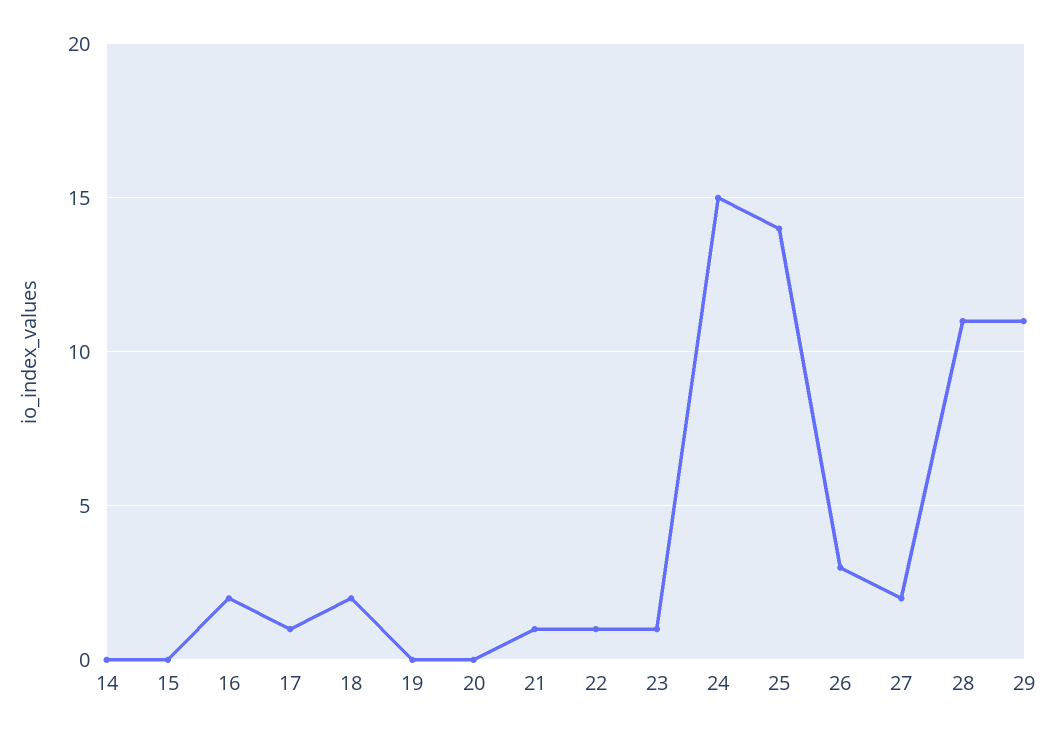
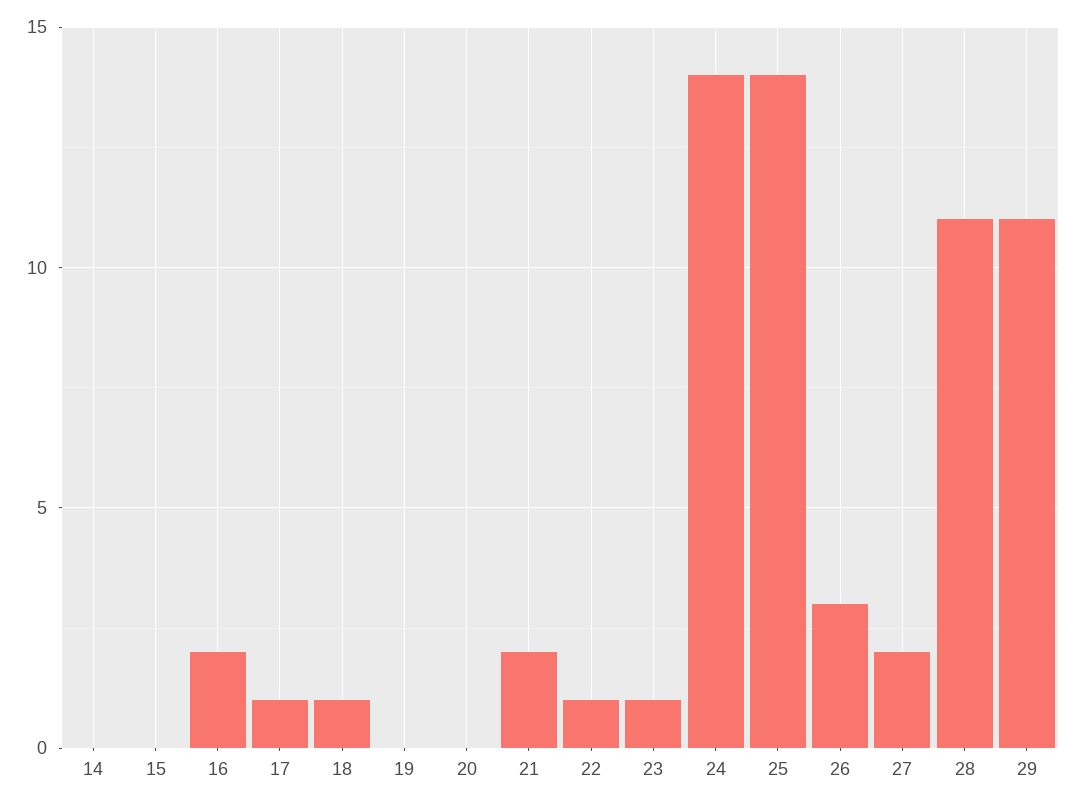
18: 2 -> 1
21: 1 -> 2
24: 15 -> 14

